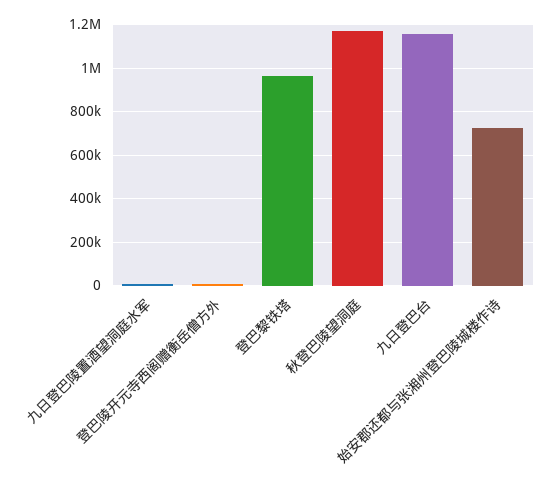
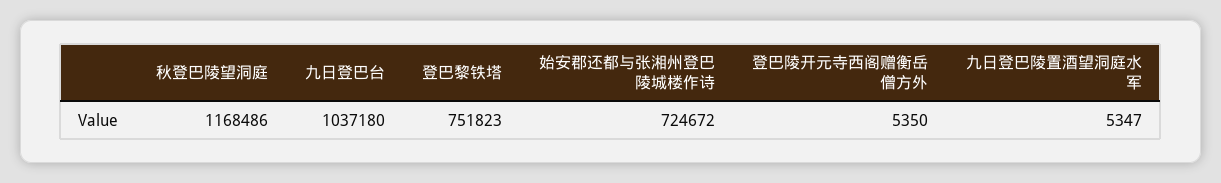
登巴黎铁塔: 950000 -> 751823
九日登巴台: 1150000 -> 1037180

